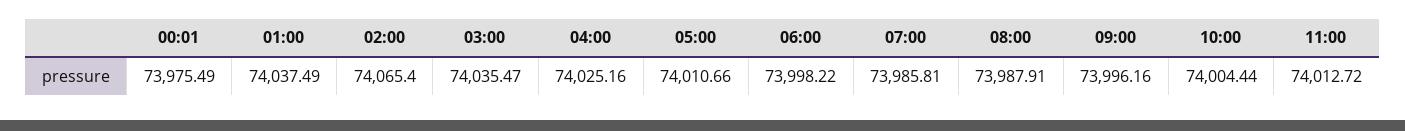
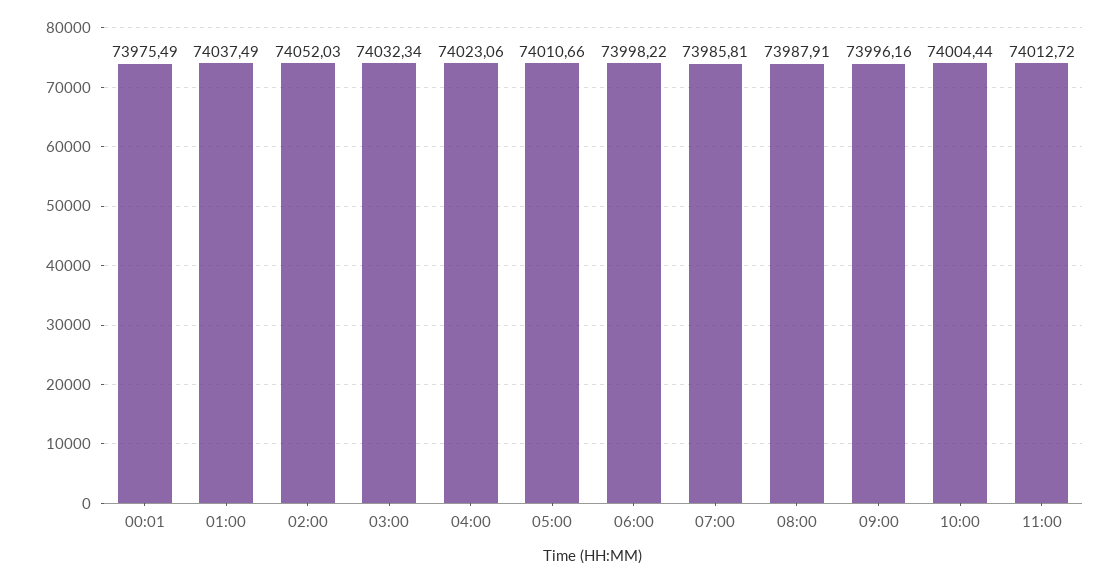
02:00: 74065.4 -> 74052.03
03:00: 74035.47 -> 74032.34
04:00: 74025.16 -> 74023.06

